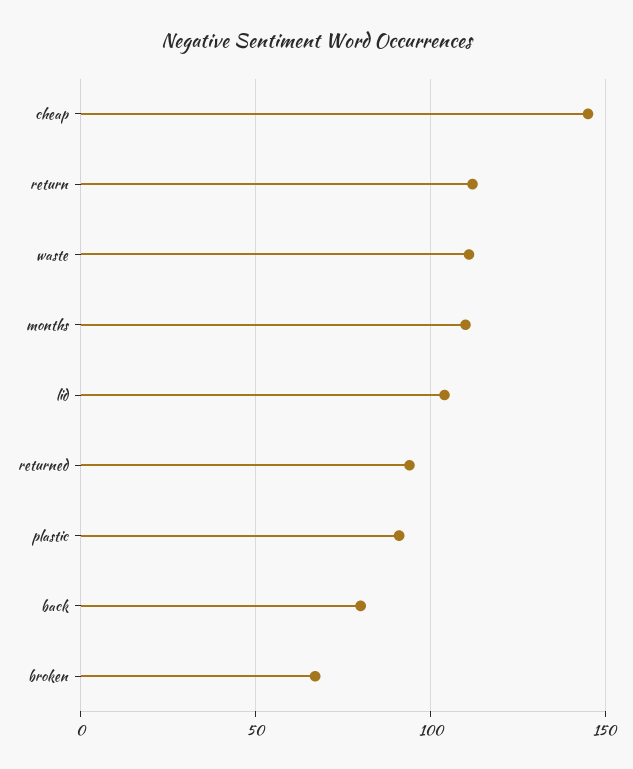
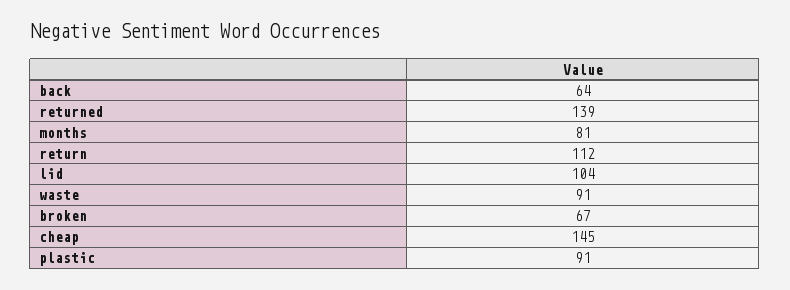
waste: 110 -> 91
months: 110 -> 81
returned: 95 -> 139
back: 80 -> 64

